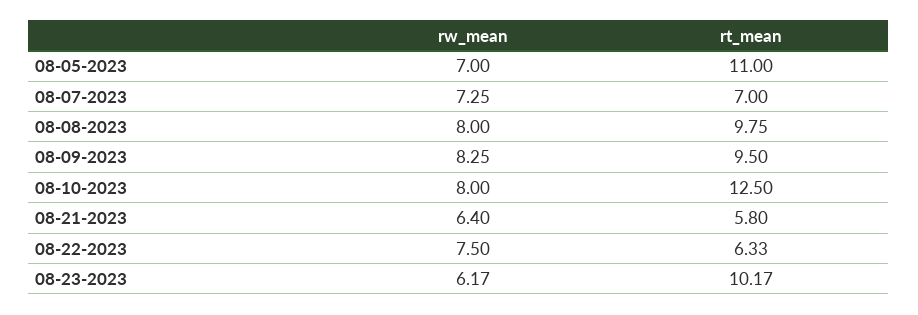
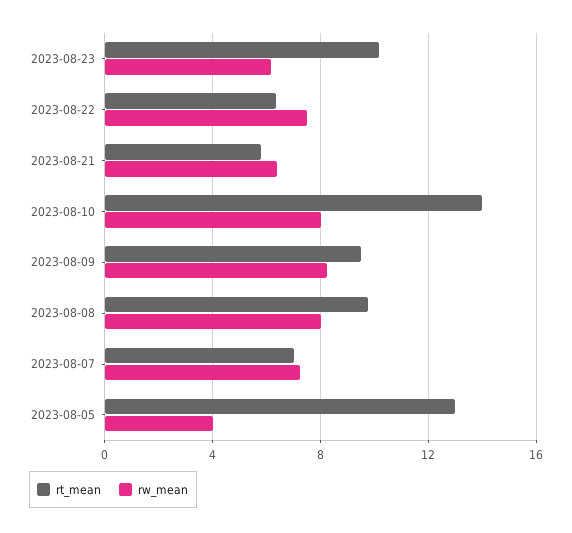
rw_mean, 08-05-2023: 7 -> 4
rt_mean, 08-05-2023: 11 -> 13
rt_mean, 08-10-2023: 12.5 -> 14

